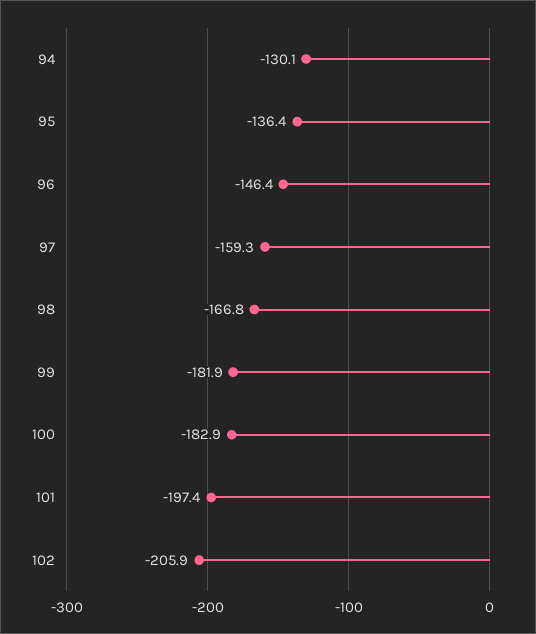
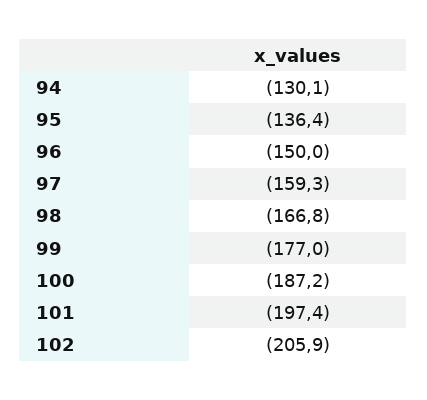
96: -146.4 -> -150
99: -181.9 -> -177
100: -182.9 -> -187.2

